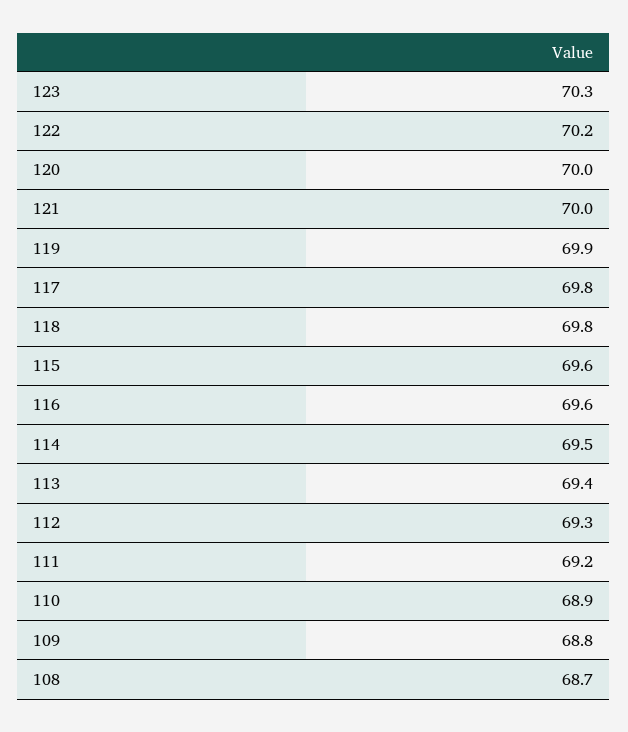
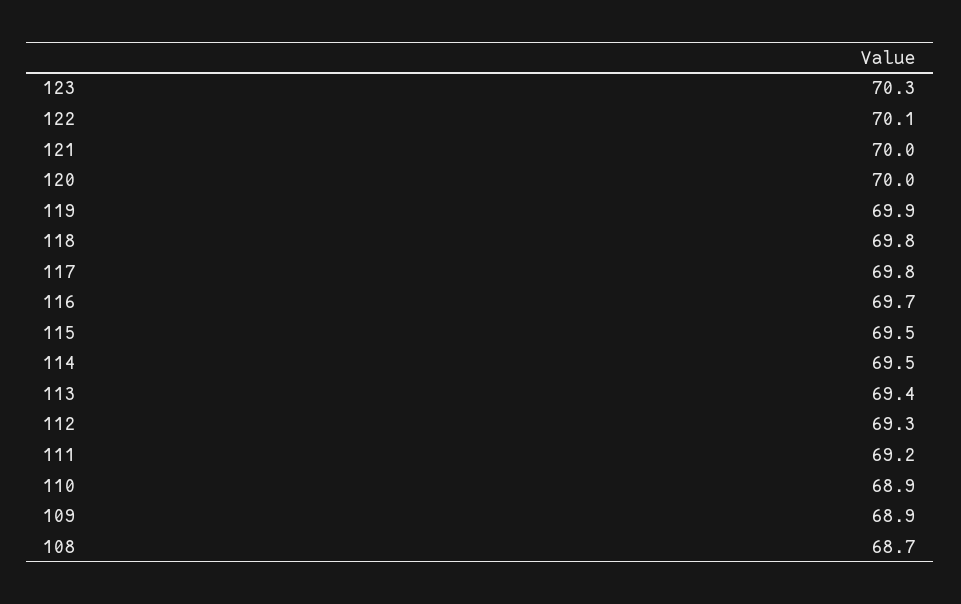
122: 70.2 -> 70.1
115: 69.6 -> 69.5
116: 69.6 -> 69.7
109: 68.8 -> 68.9

